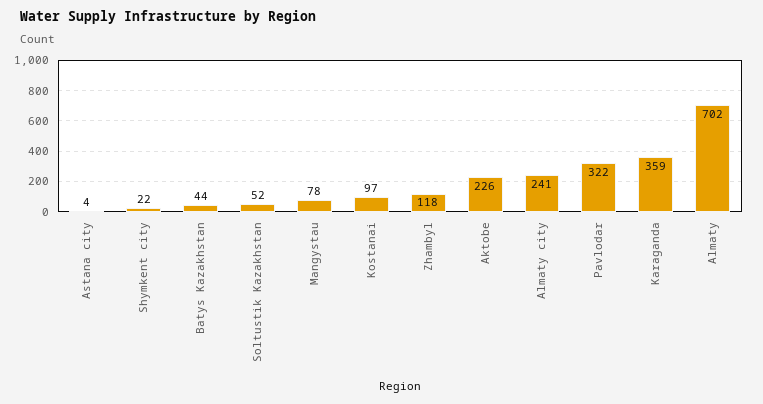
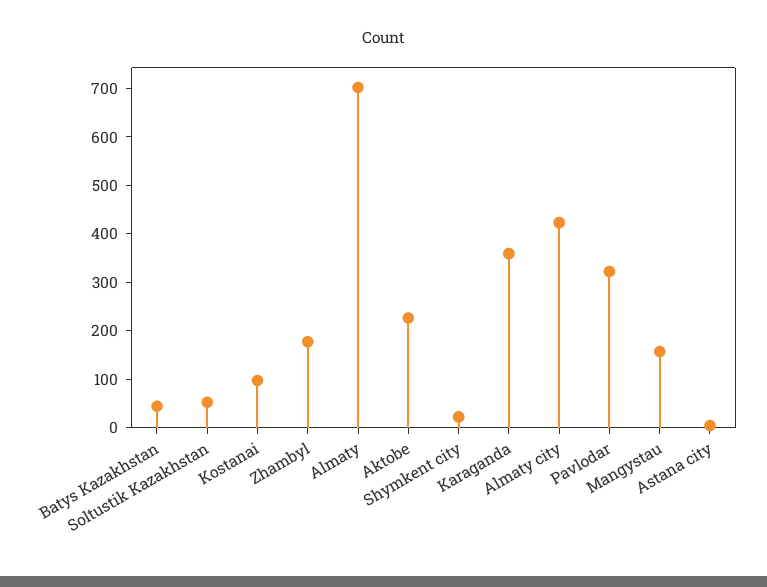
Mangystau: 78 -> 160
Zhambyl: 118 -> 180
Almaty city: 241 -> 420

